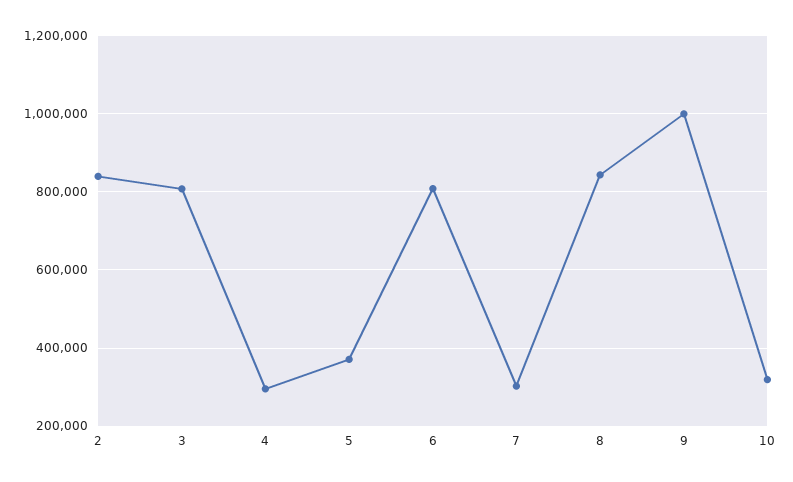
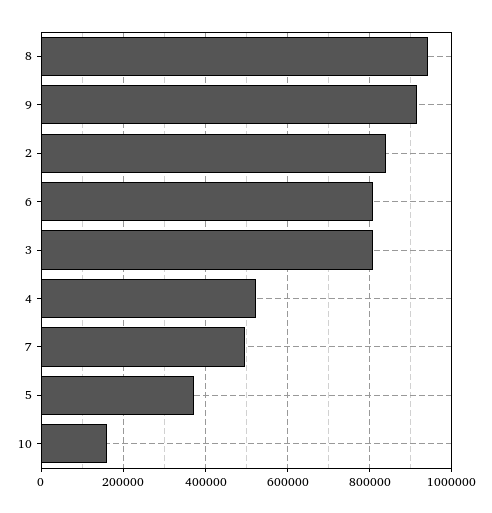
4: 300000 -> 520000
7: 300000 -> 500000
8: 840000 -> 940000
9: 1000000 -> 920000
10: 320000 -> 160000

